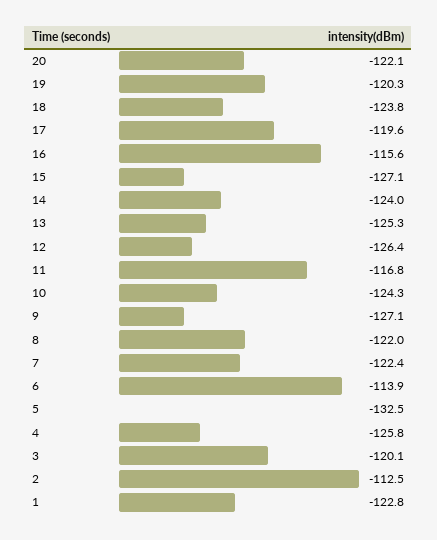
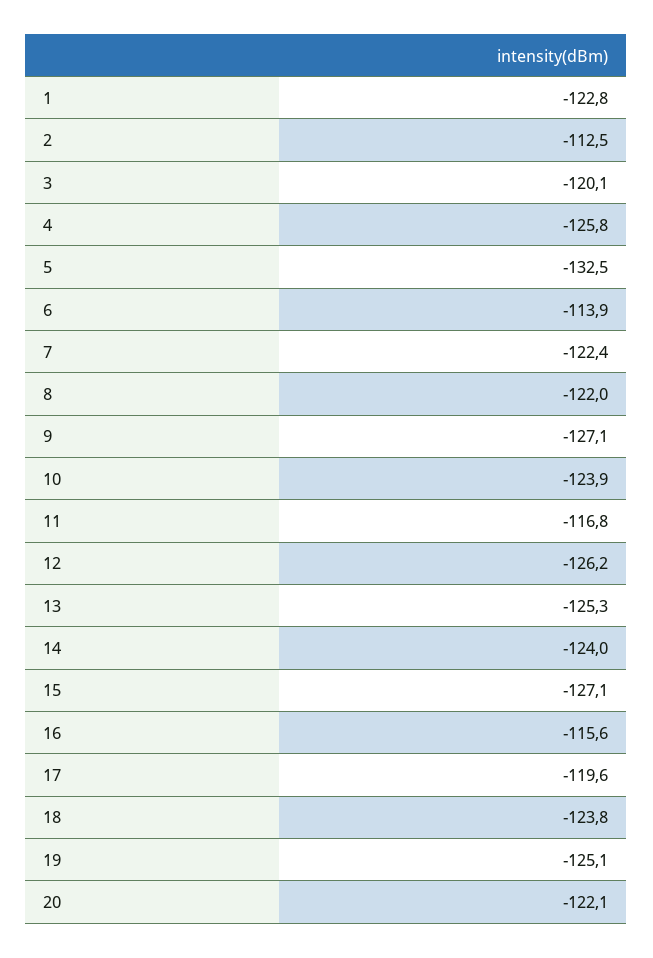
19: -120.3 -> -125.1
12: -126.4 -> -126.2
10: -124.3 -> -123.9

